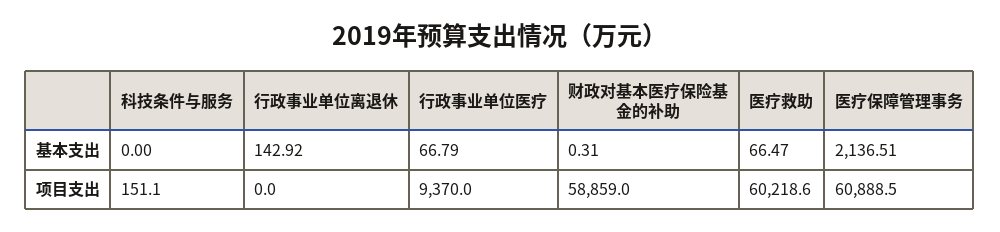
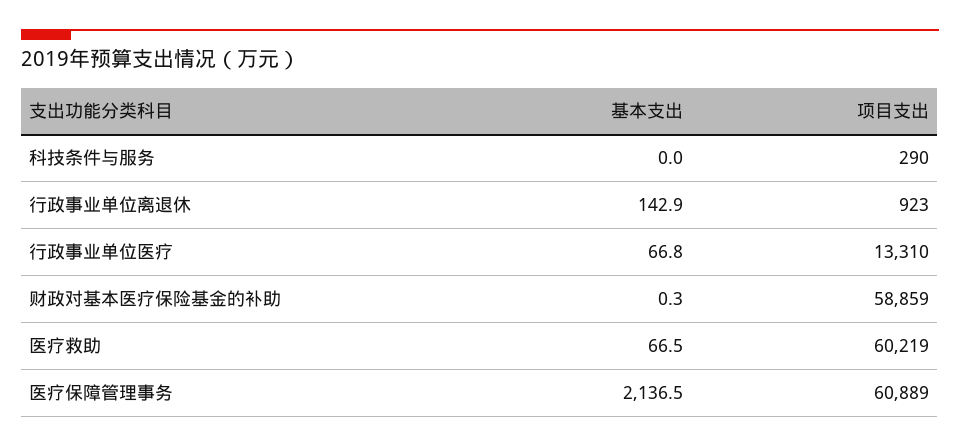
科技条件与服务, 项目支出: 151.1 -> 290
行政事业单位离退休, 项目支出: 0 -> 923
行政事业单位医疗, 项目支出: 9370 -> 13310

